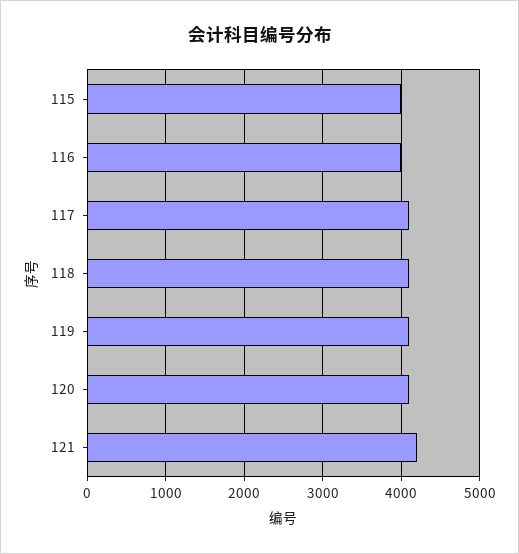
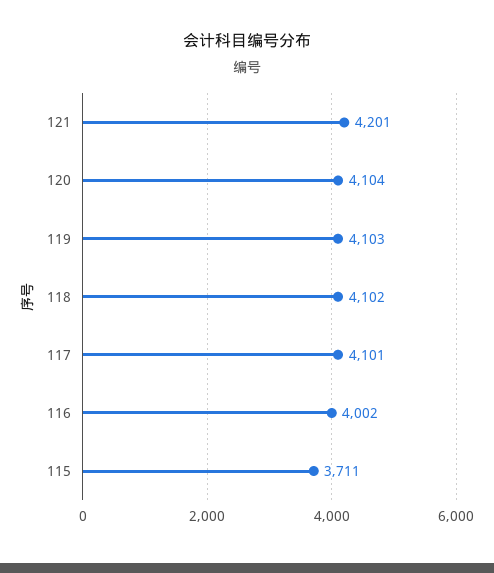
115: 4000 -> 3711

